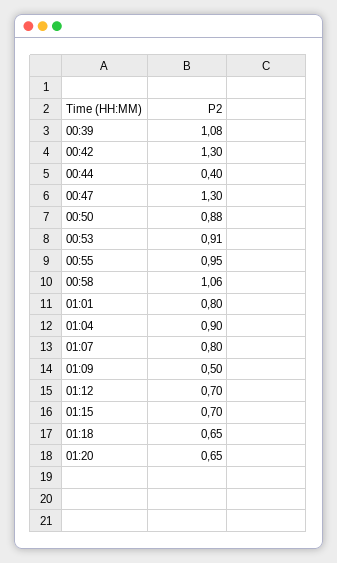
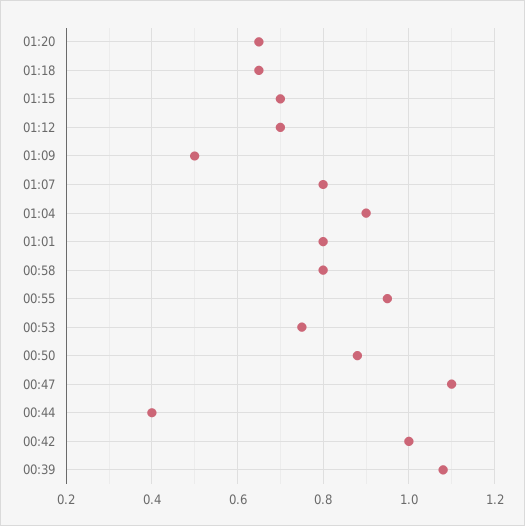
00:42: 1.3 -> 1
00:47: 1.3 -> 1.1
00:53: 0.91 -> 0.75
00:58: 1.06 -> 0.8

